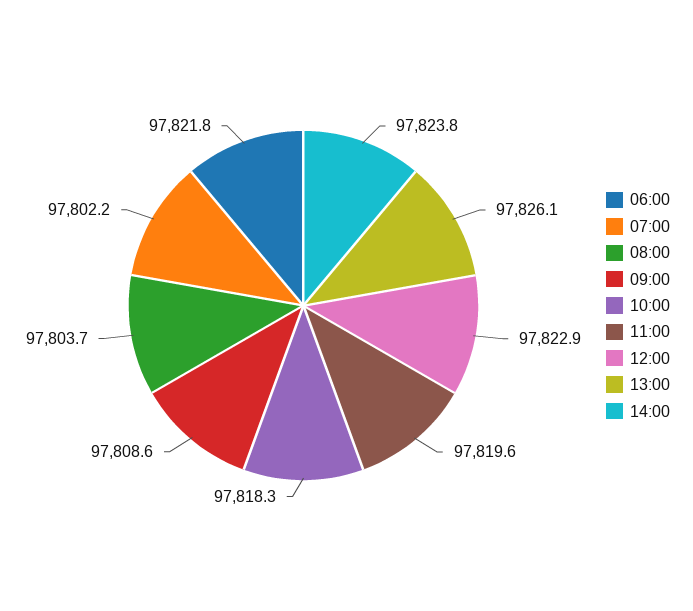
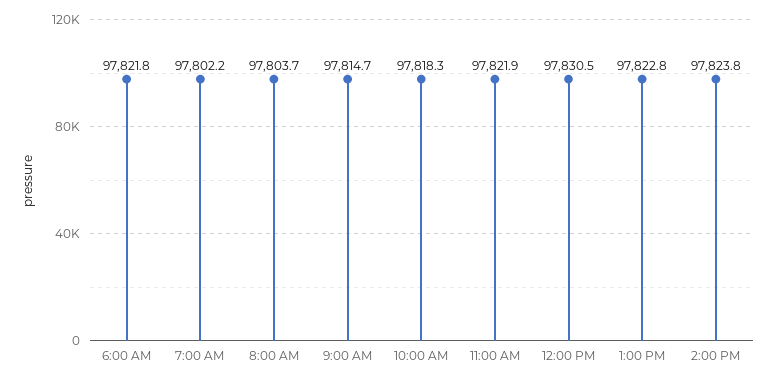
09:00: 97808.6 -> 97814.7
11:00: 97819.6 -> 97821.9
12:00: 97822.9 -> 97830.5
13:00: 97826.1 -> 97822.8

